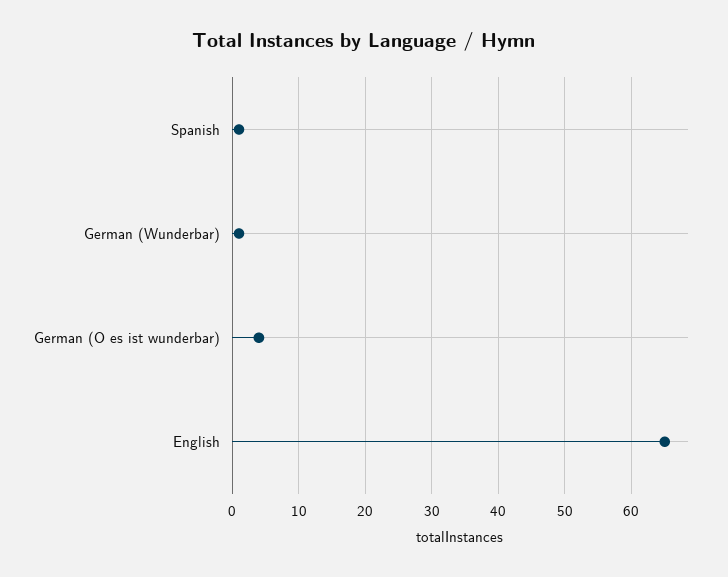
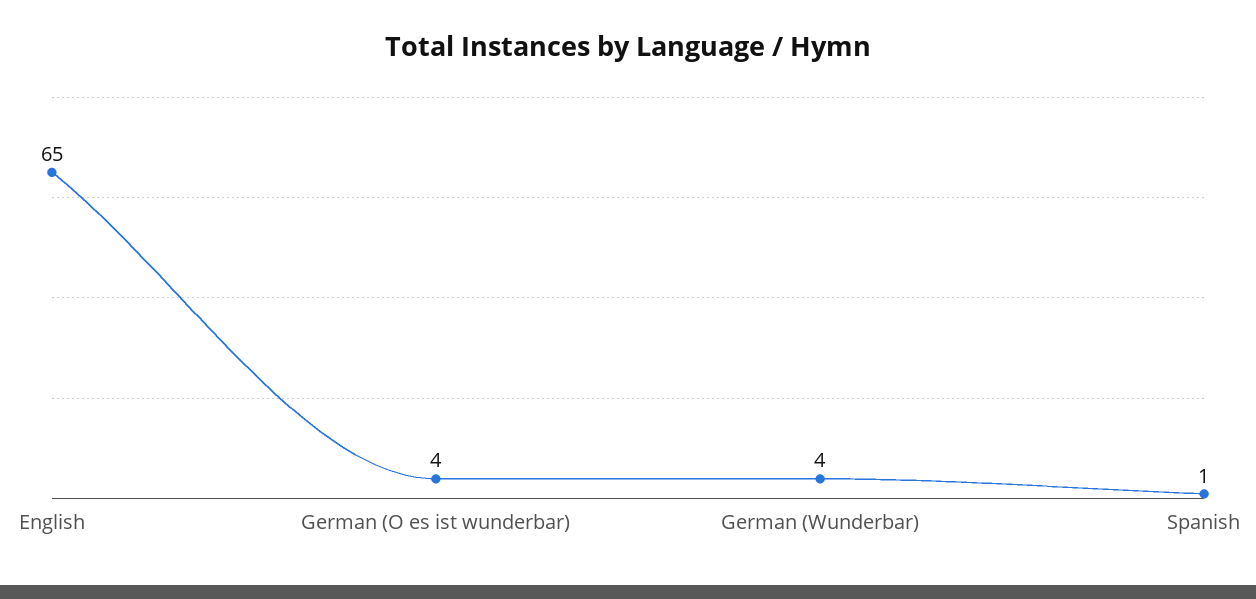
German (Wunderbar): 1 -> 4

